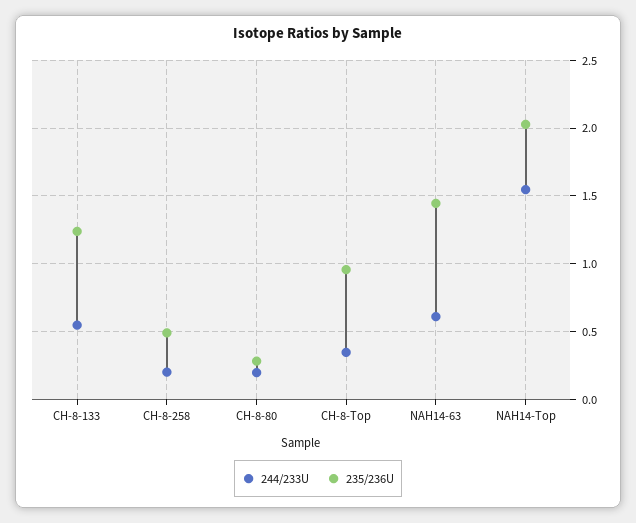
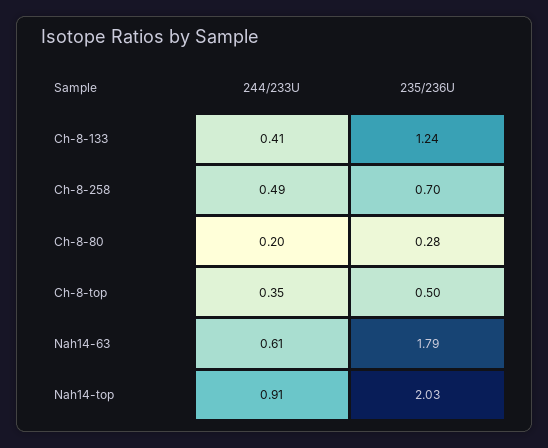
244/233U, CH-8-133: 0.55 -> 0.41
244/233U, CH-8-258: 0.2 -> 0.49
235/236U, CH-8-258: 0.5 -> 0.7
235/236U, CH-8-Top: 0.95 -> 0.5
235/236U, NAH14-63: 1.45 -> 1.79
244/233U, NAH14-Top: 1.55 -> 0.91

